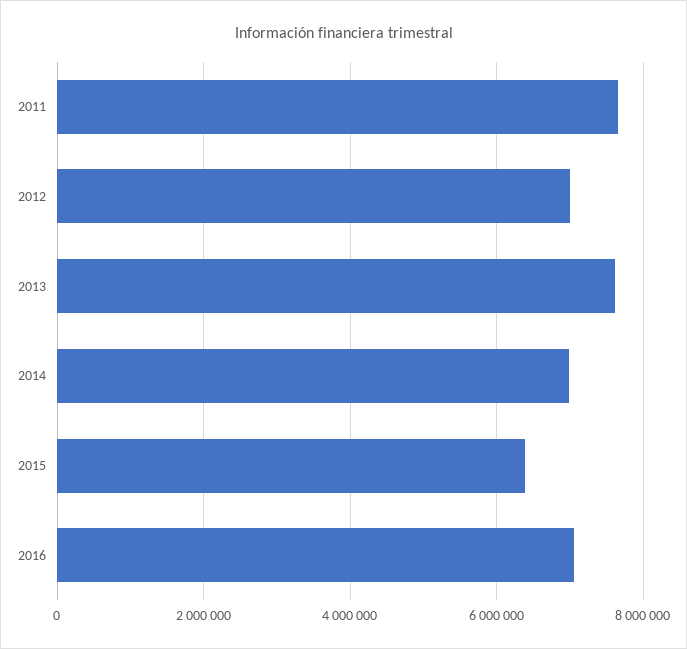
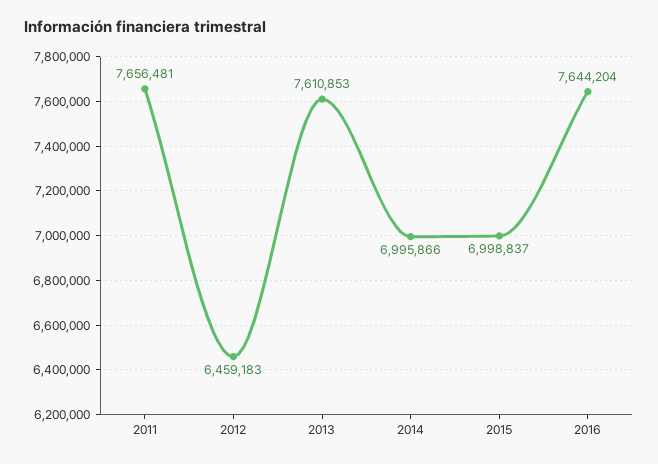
2012: 7000000 -> 6459183
2015: 6400000 -> 6998837
2016: 7000000 -> 7644204

